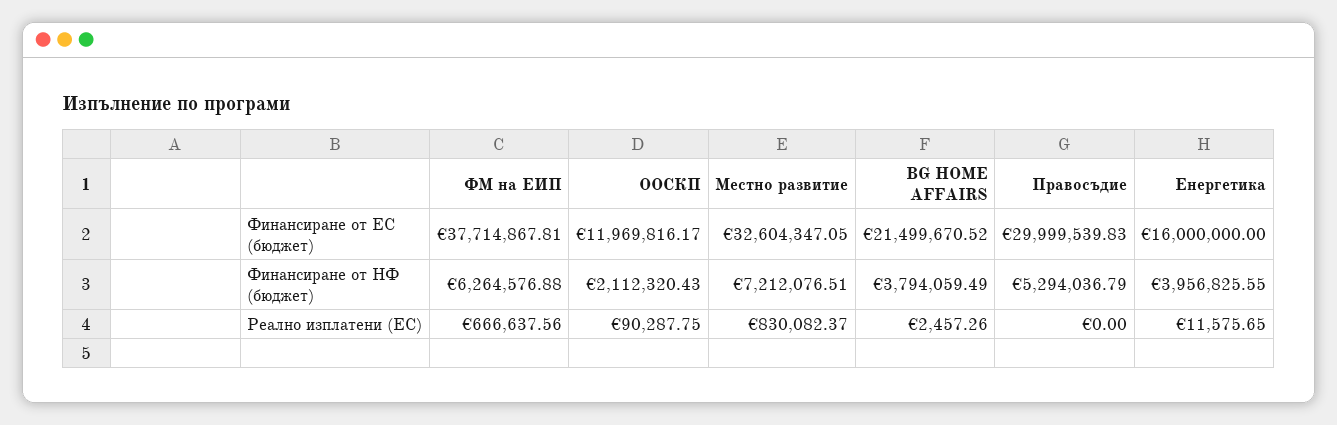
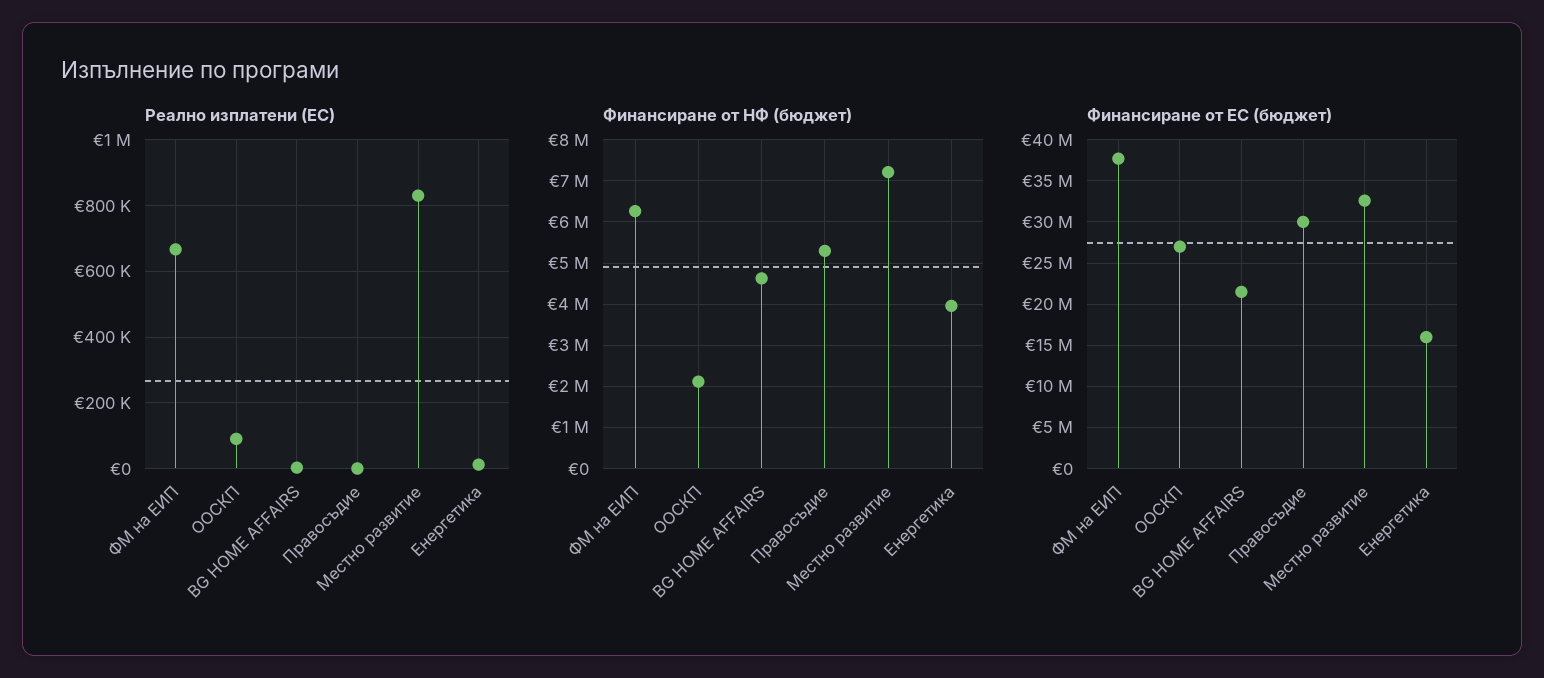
Финансиране от ЕС (бюджет), ООСКП: 11969816.17 -> 27000000
Финансиране от НФ (бюджет), BG HOME AFFAIRS: 3794059.49 -> 4600000

